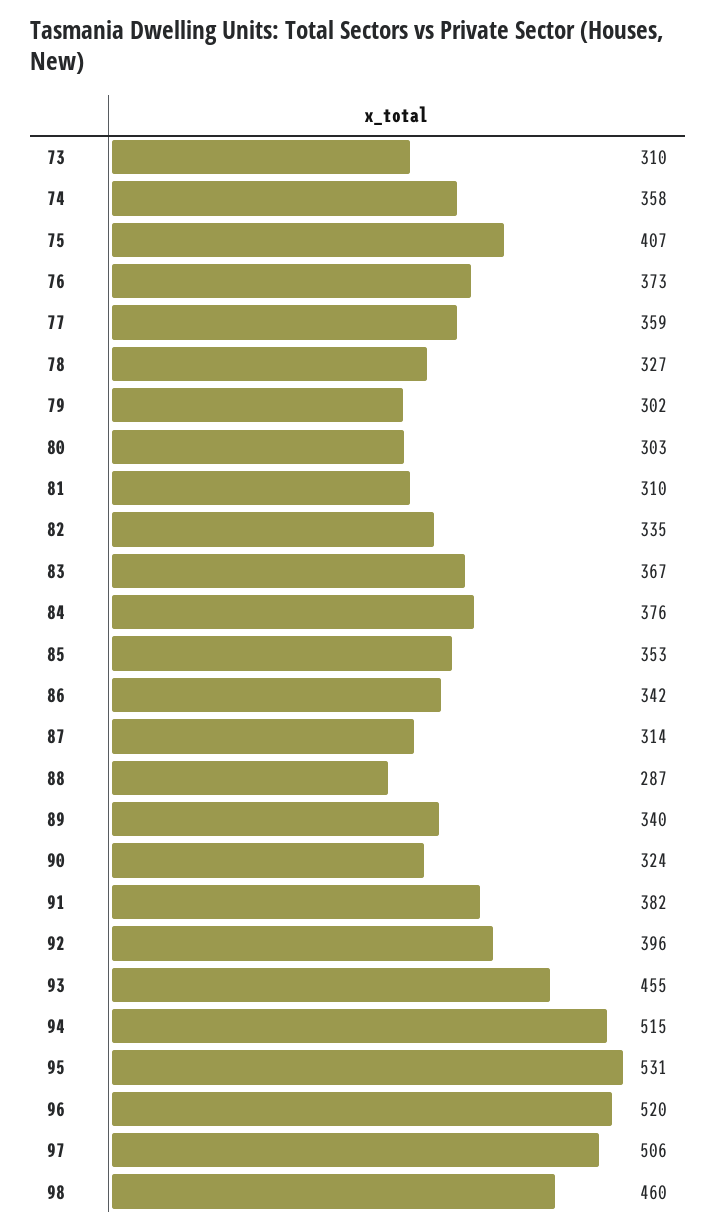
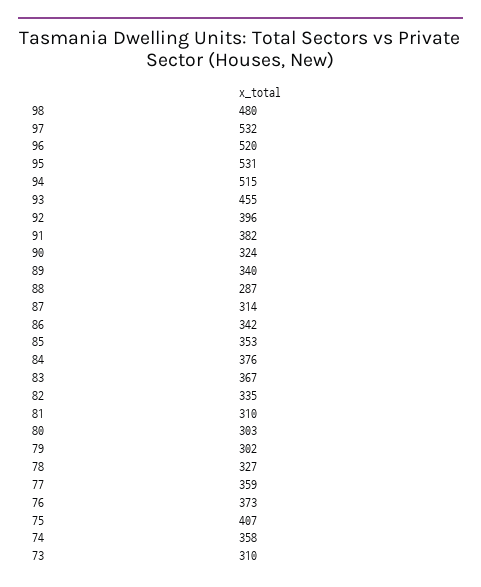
97: 506 -> 532
98: 460 -> 480

